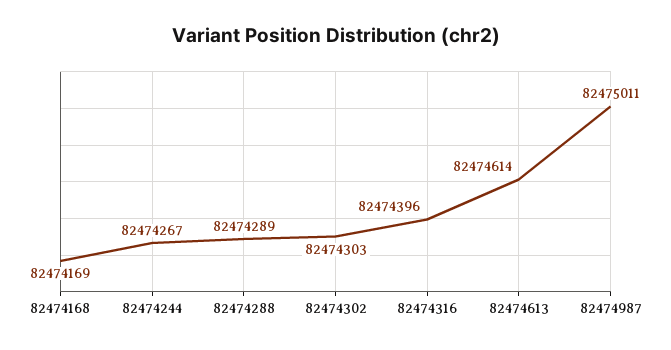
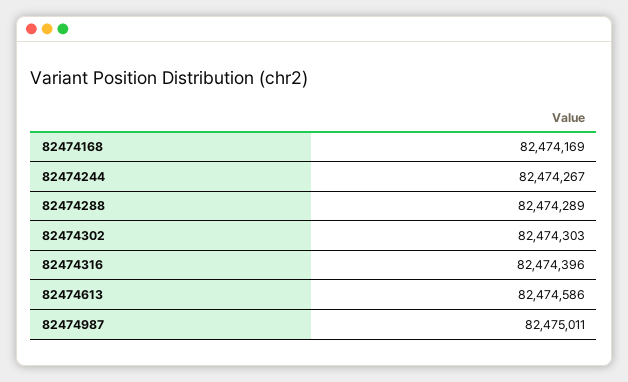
82474613: 82474614 -> 82474586

